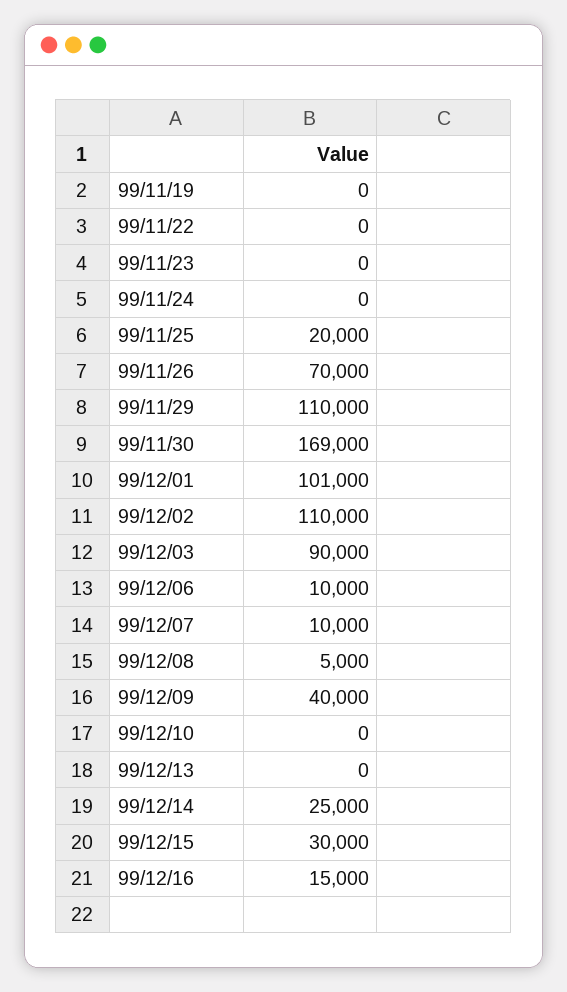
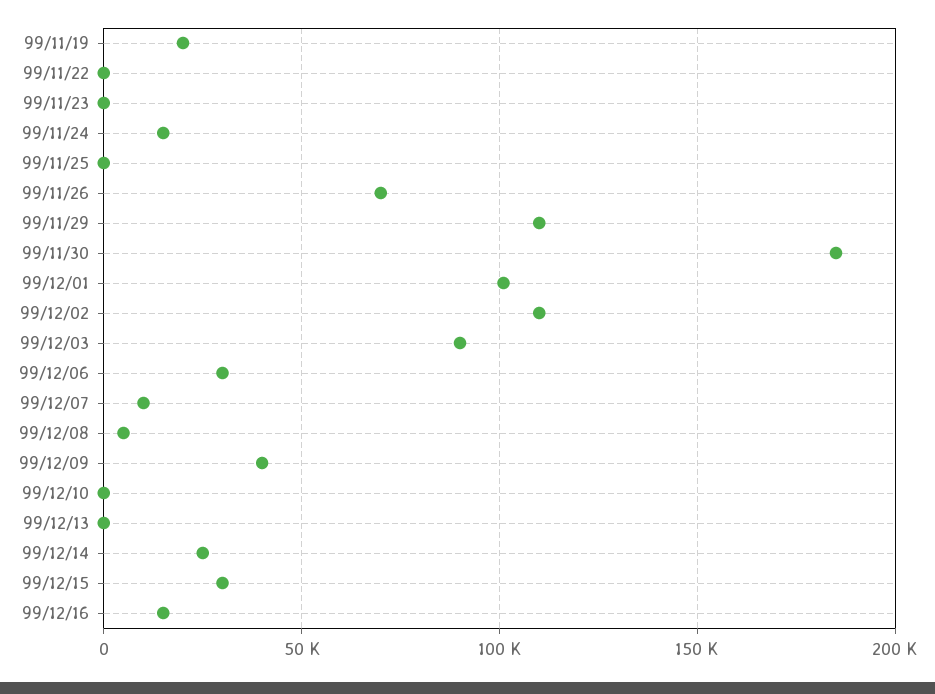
99/11/19: 0 -> 20000
99/11/24: 0 -> 15000
99/11/25: 20000 -> 0
99/11/30: 169000 -> 185000
99/12/06: 10000 -> 30000

